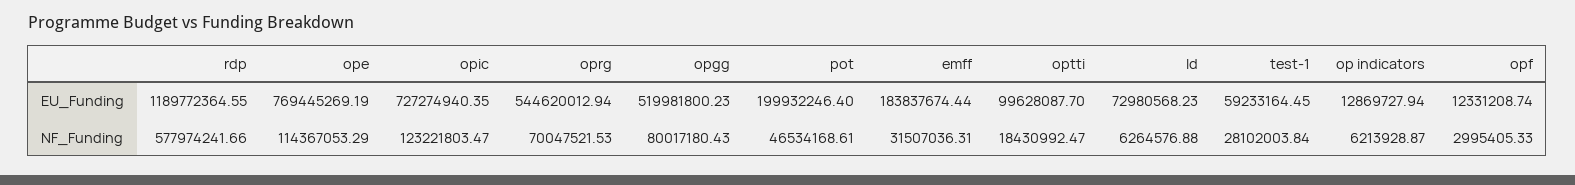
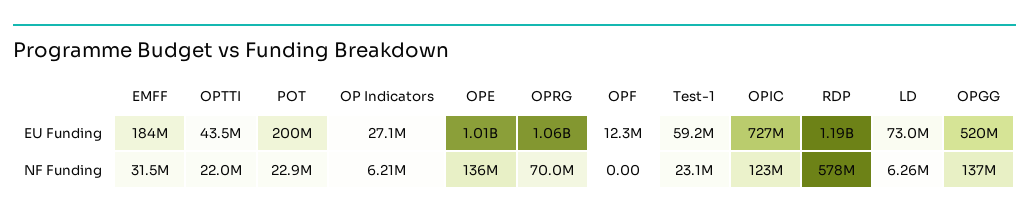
ope, EU_Funding: 769445269.19 -> 1010000000
oprg, EU_Funding: 544620012.94 -> 1060000000
optti, EU_Funding: 99628087.7 -> 43500000
op indicators, EU_Funding: 12869727.94 -> 27100000
ope, NF_Funding: 114367053.29 -> 136000000
opgg, NF_Funding: 80017180.43 -> 137000000
pot, NF_Funding: 46534168.61 -> 22900000
optti, NF_Funding: 18430992.47 -> 22000000
test-1, NF_Funding: 28102003.84 -> 23100000
opf, NF_Funding: 2995405.33 -> 0

